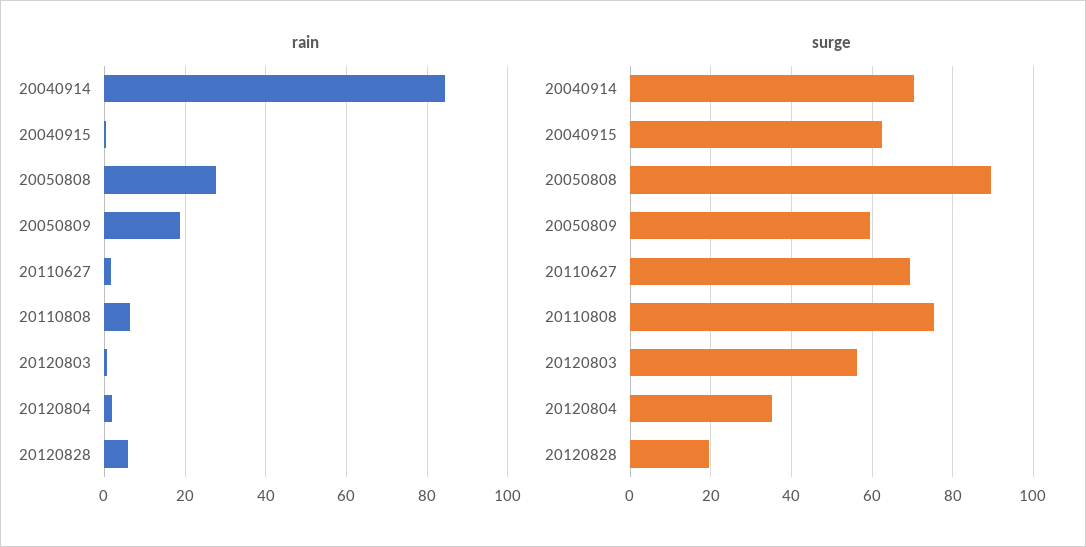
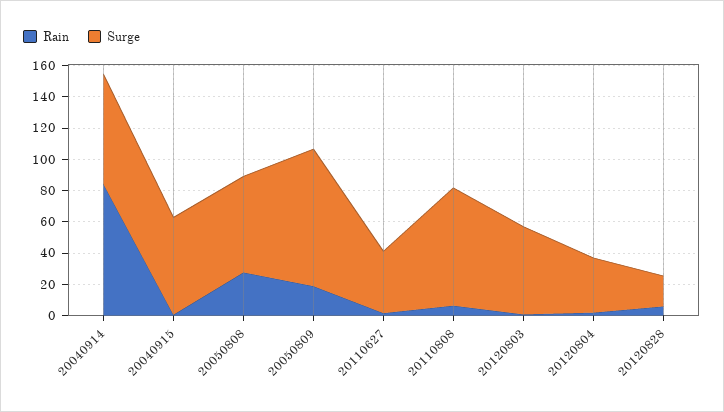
surge, 20050808: 90 -> 60
surge, 20050809: 60 -> 90
surge, 20110627: 70 -> 40

